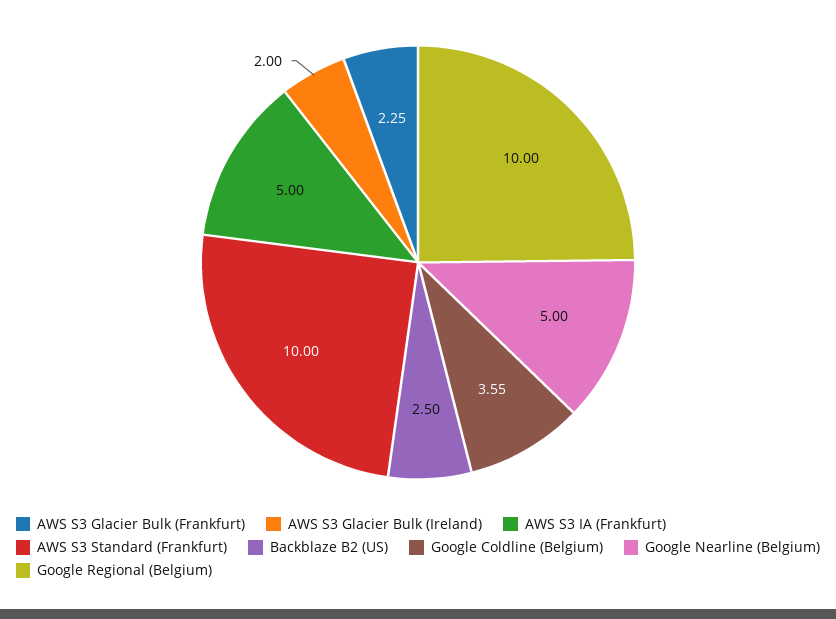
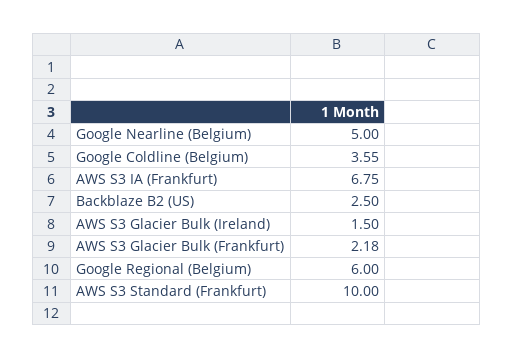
AWS S3 Glacier Bulk (Frankfurt): 2.25 -> 2.18
AWS S3 Glacier Bulk (Ireland): 2 -> 1.5
AWS S3 IA (Frankfurt): 5 -> 6.75
Google Regional (Belgium): 10 -> 6

